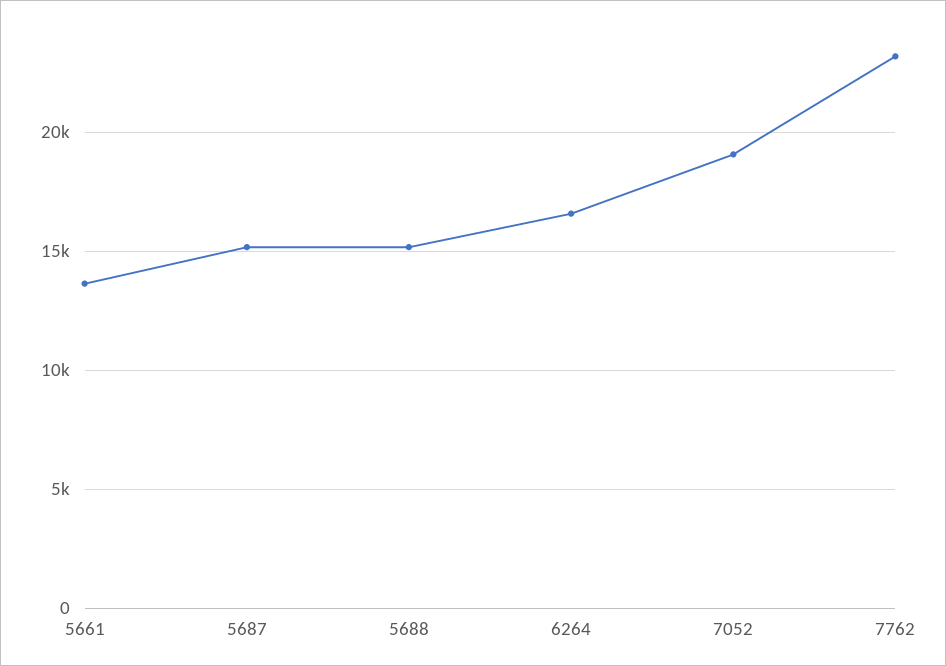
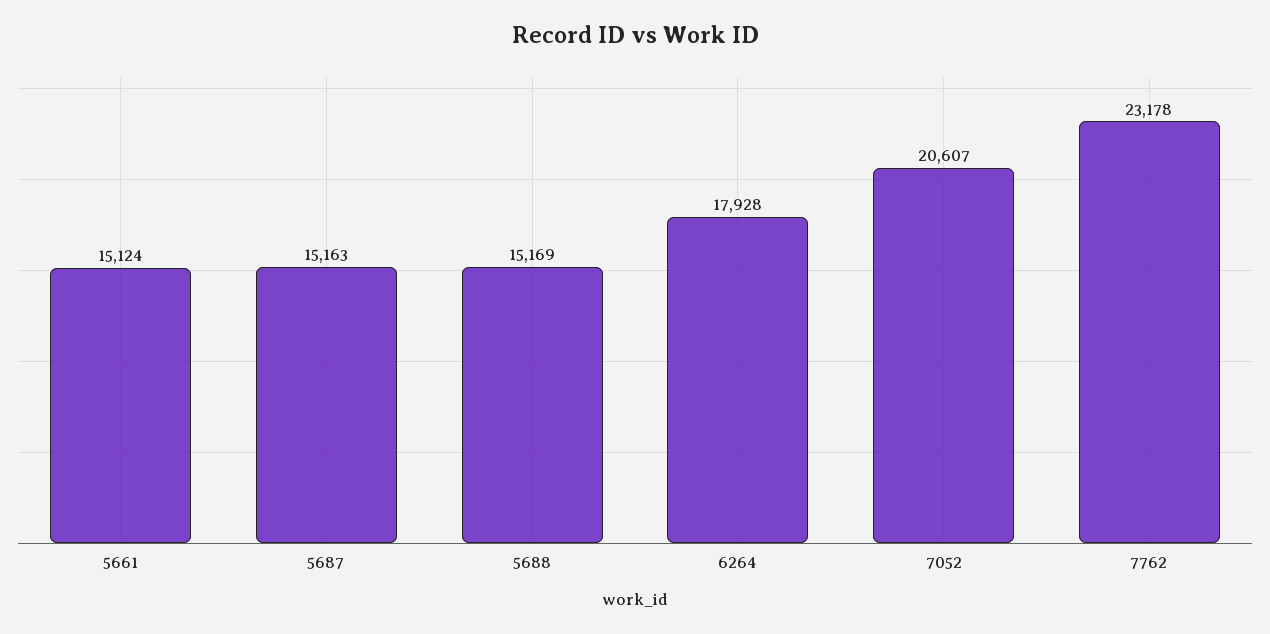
5661: 13500 -> 15124
6264: 16500 -> 17928
7052: 19000 -> 20607

